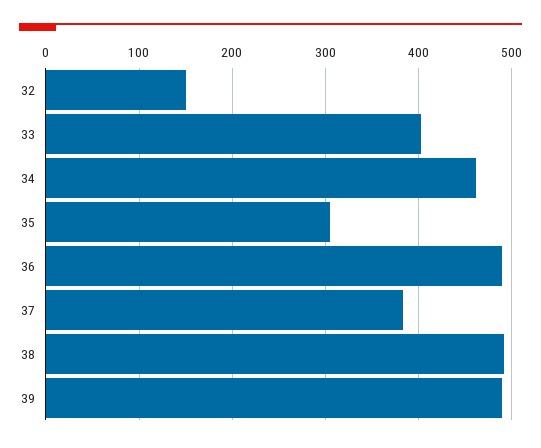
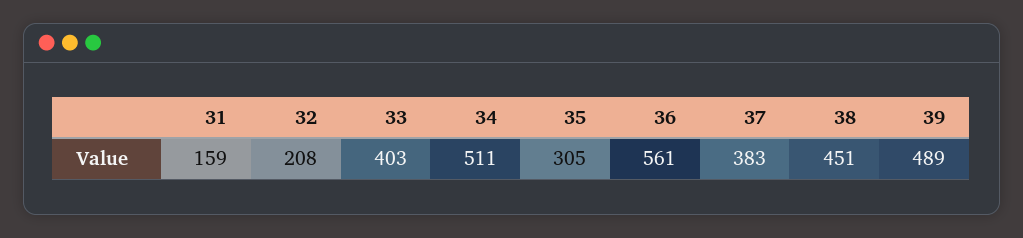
32: 150 -> 208
34: 460 -> 511
36: 490 -> 561
38: 490 -> 451
31: none -> 159

